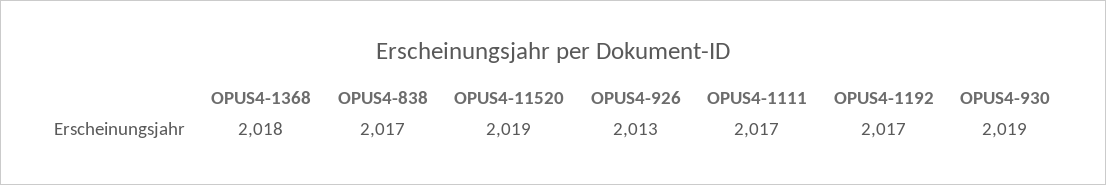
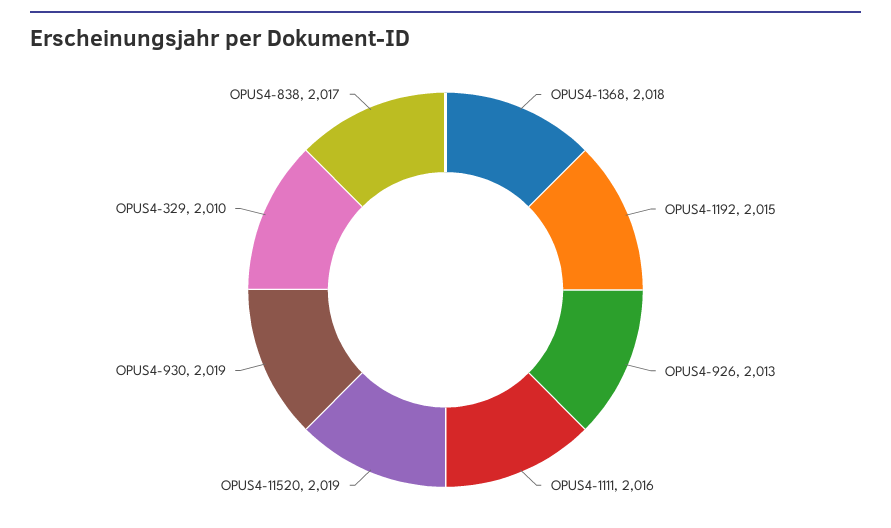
OPUS4-1111: 2017 -> 2016
OPUS4-1192: 2017 -> 2015
OPUS4-329: none -> 2010

